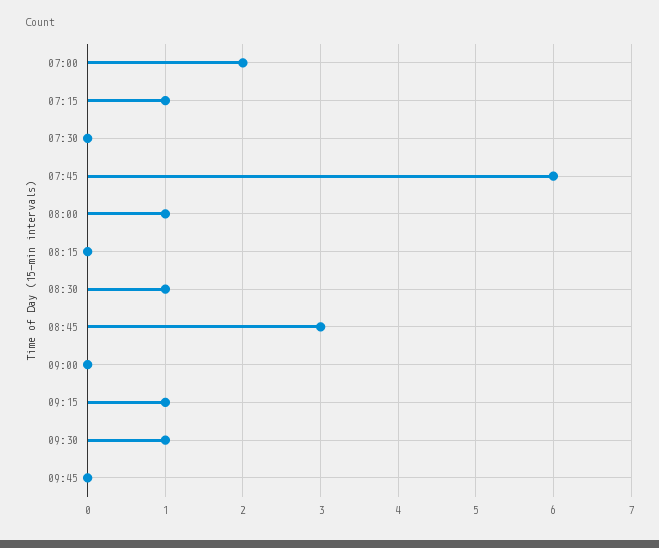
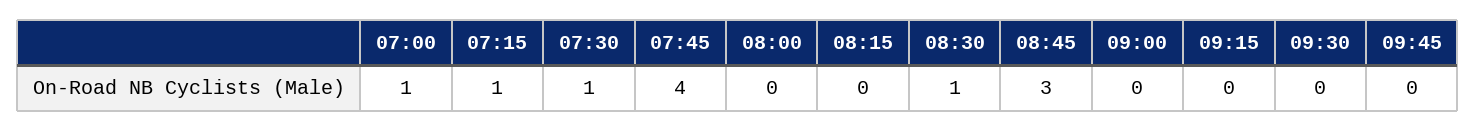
07:00: 2 -> 1
07:30: 0 -> 1
07:45: 6 -> 4
08:00: 1 -> 0
09:15: 1 -> 0
09:30: 1 -> 0

